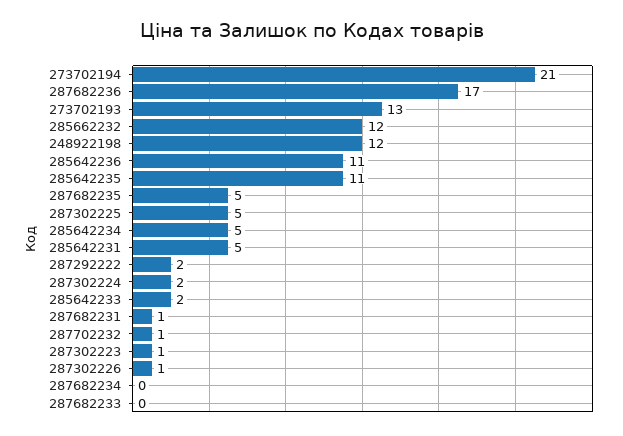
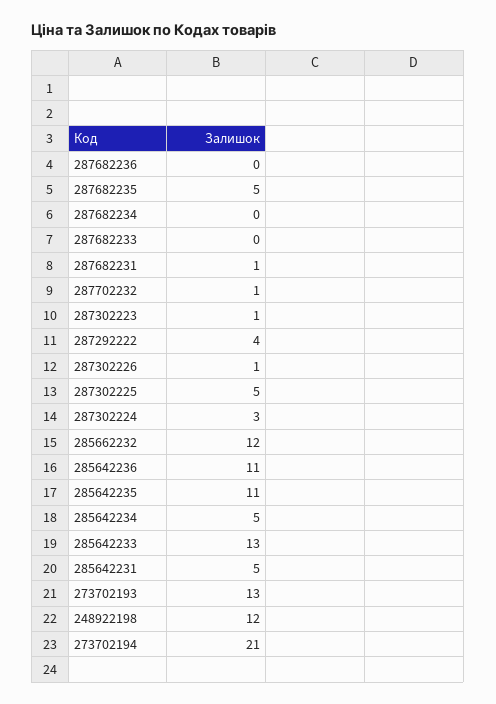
287682236: 17 -> 0
287292222: 2 -> 4
287302224: 2 -> 3
285642233: 2 -> 13

